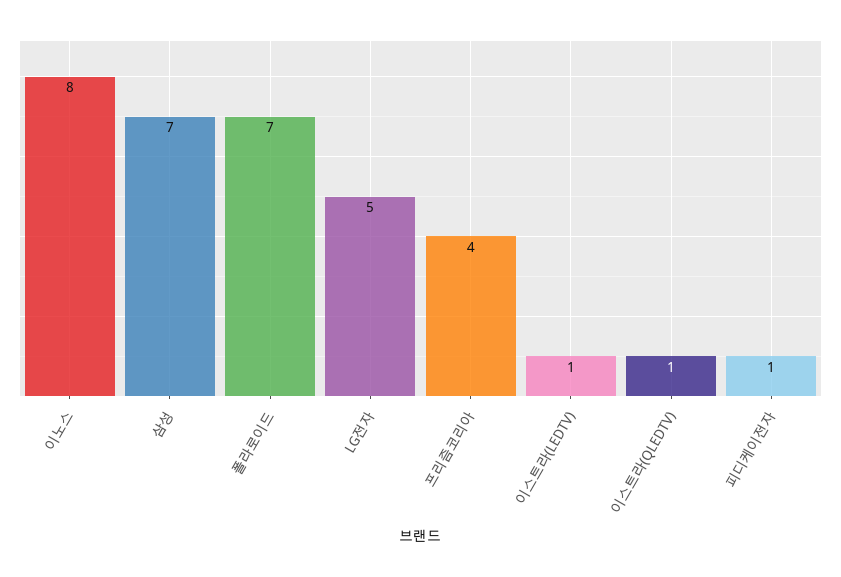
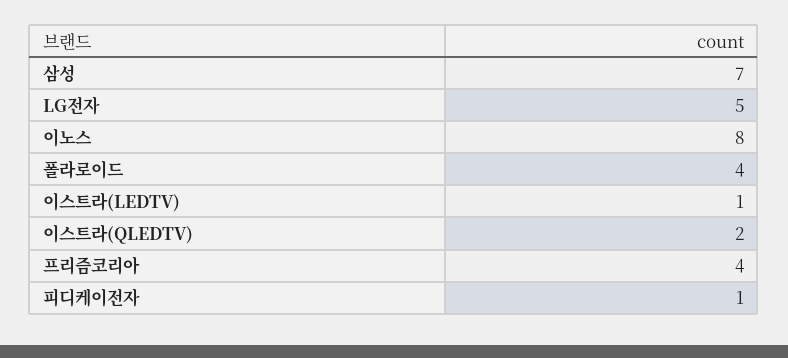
폴라로이드: 7 -> 4
이스트라(QLEDTV): 1 -> 2

